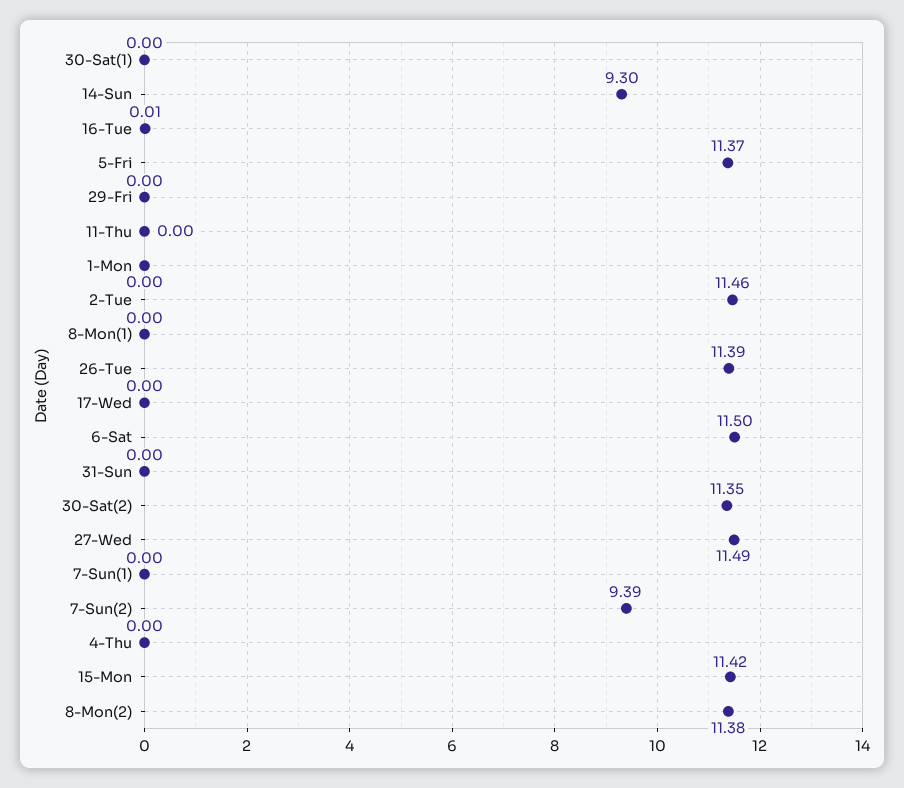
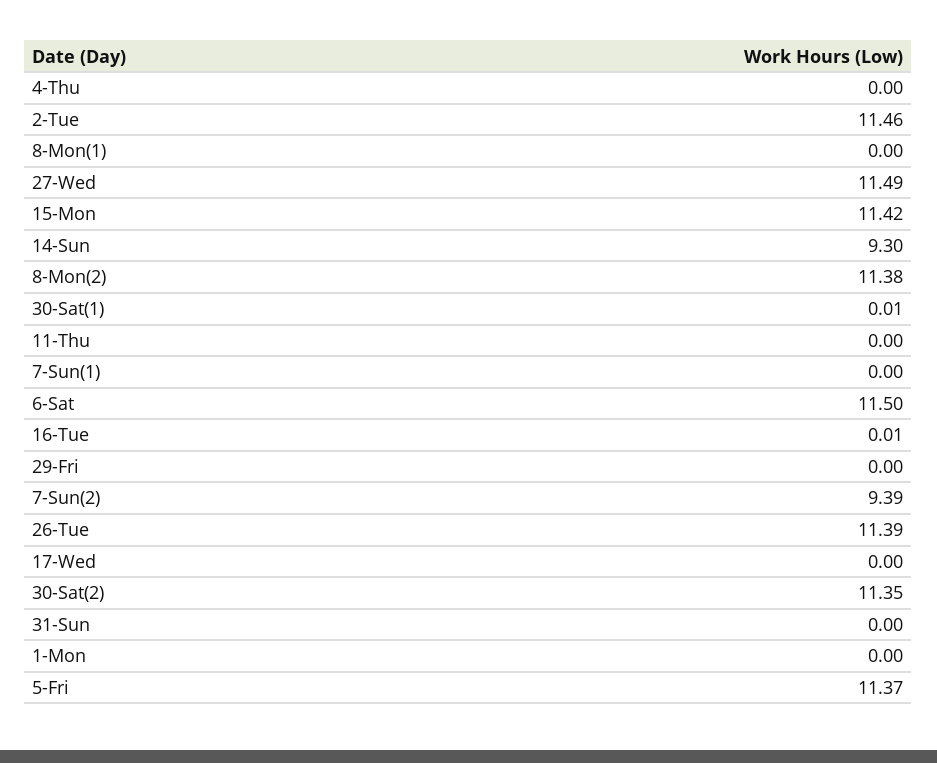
30-Sat(1): 0 -> 0.01

